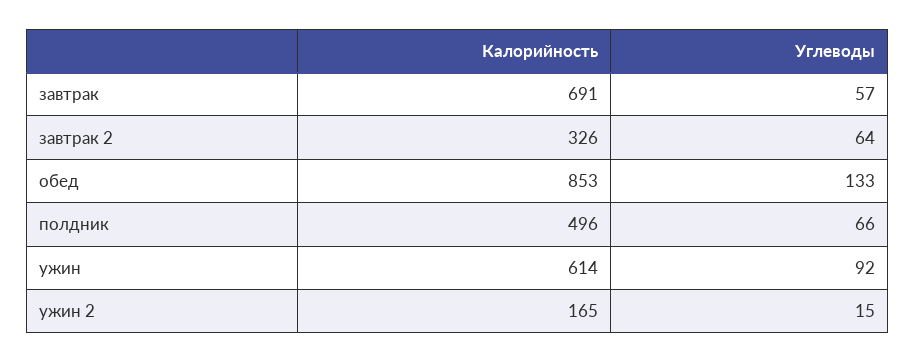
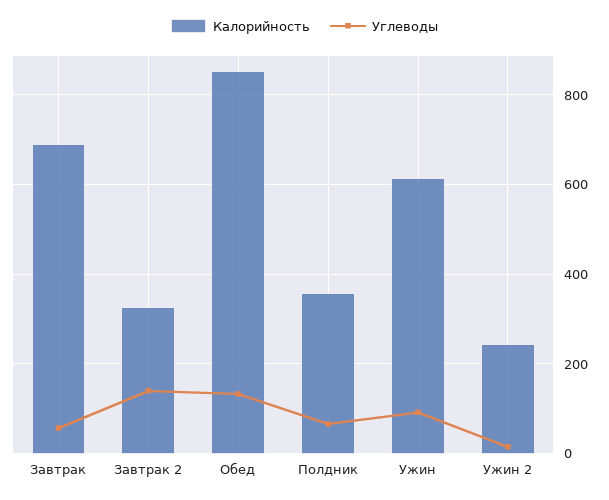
Углеводы, завтрак 2: 64 -> 140
Калорийность, полдник: 496 -> 360
Калорийность, ужин 2: 165 -> 240

